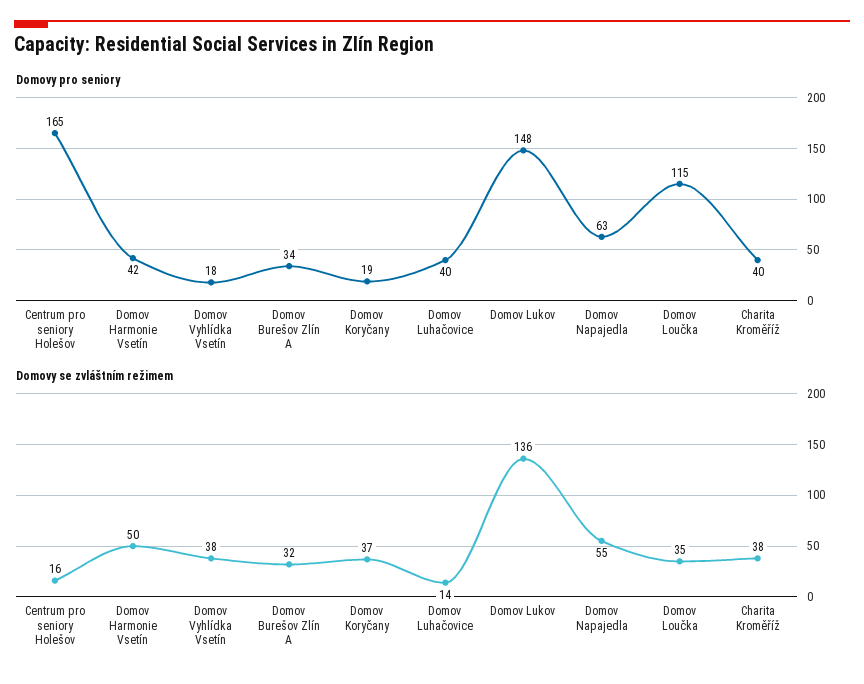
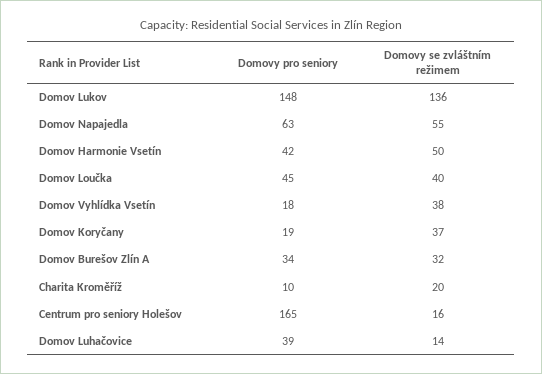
Domovy pro seniory, Domov Luhačovice: 40 -> 39
Domovy pro seniory, Domov Loučka: 115 -> 45
Domovy pro seniory, Charita Kroměříž: 40 -> 10
Domovy se zvláštním režimem, Domov Loučka: 35 -> 40
Domovy se zvláštním režimem, Charita Kroměříž: 38 -> 20

